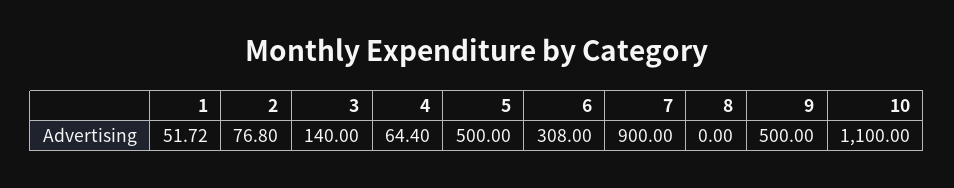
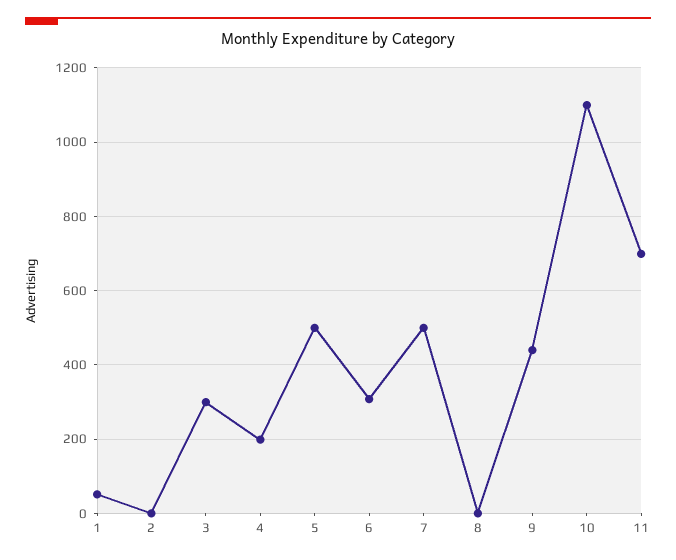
2: 76.8 -> 0
3: 140 -> 300
4: 64.4 -> 200
7: 900 -> 500
9: 500 -> 440
11: none -> 700

